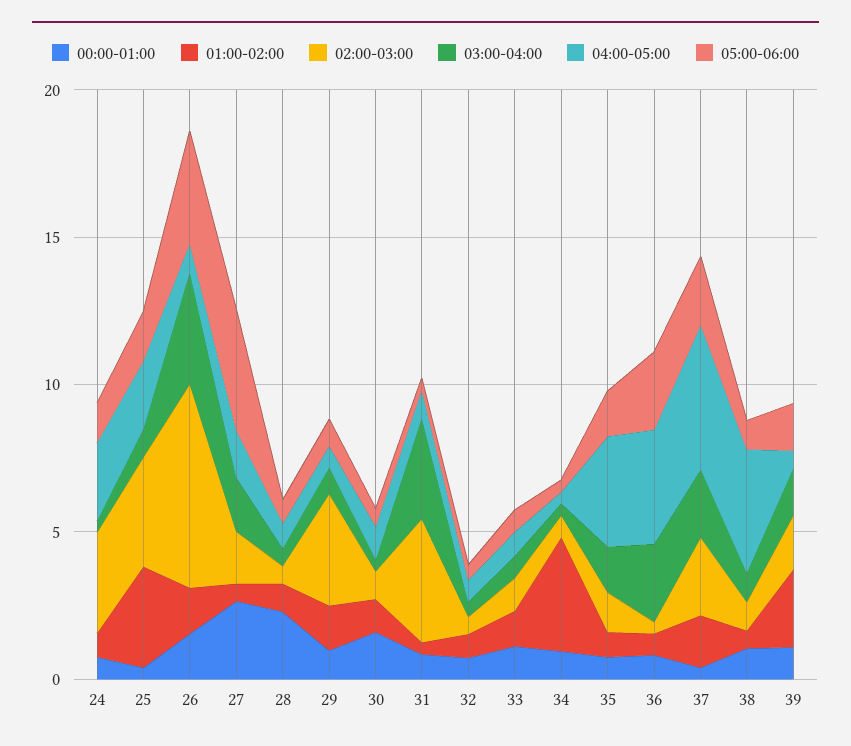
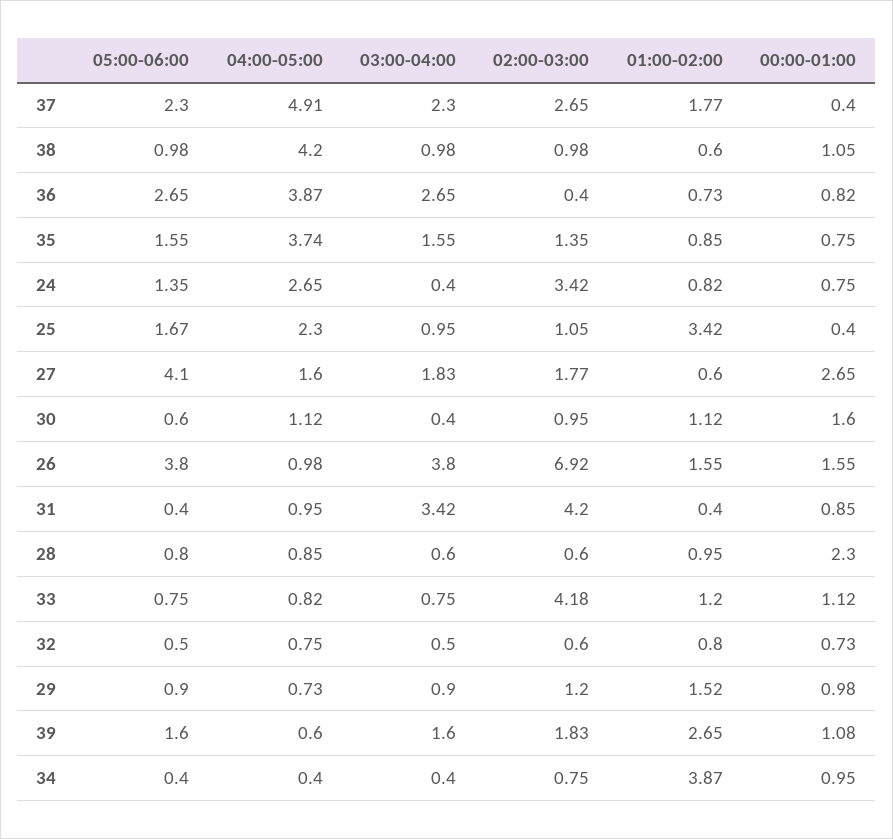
02:00-03:00, 25: 4 -> 1.05
02:00-03:00, 29: 4 -> 1.2
02:00-03:00, 33: 1 -> 4.18

